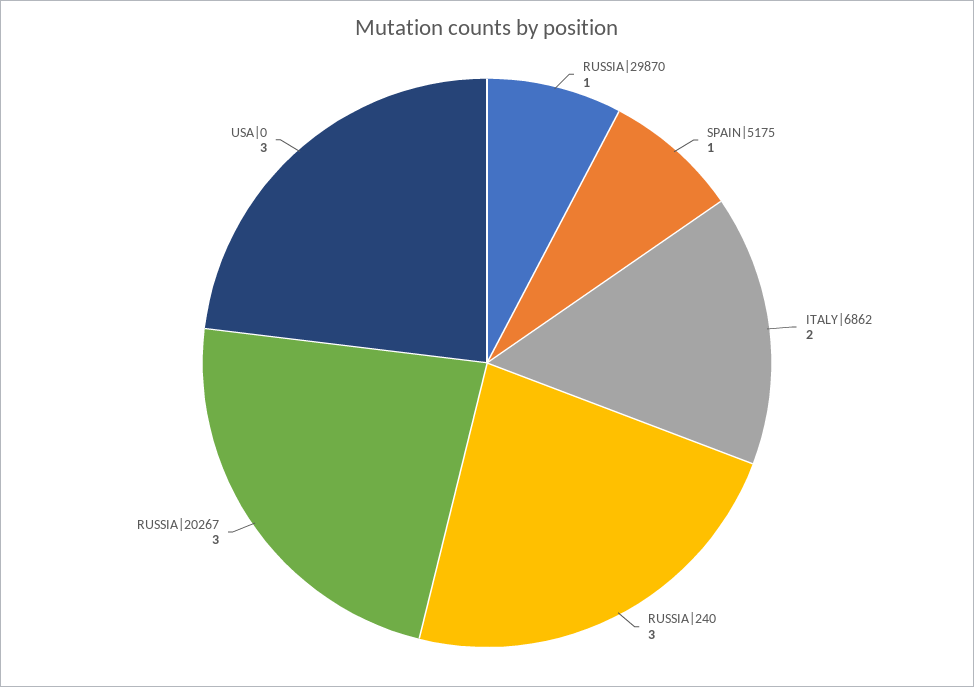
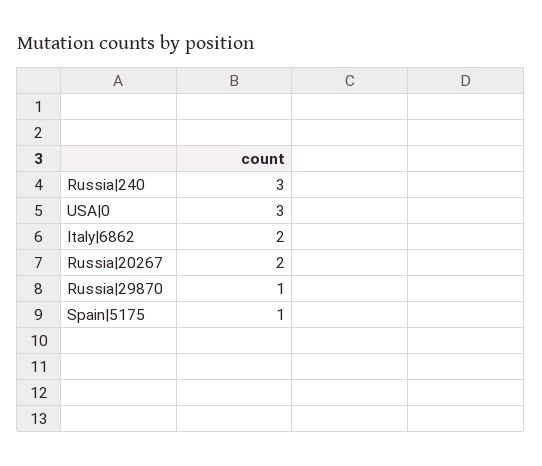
RUSSIA|20267: 3 -> 2

